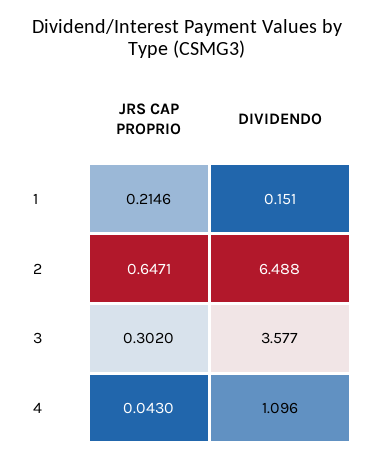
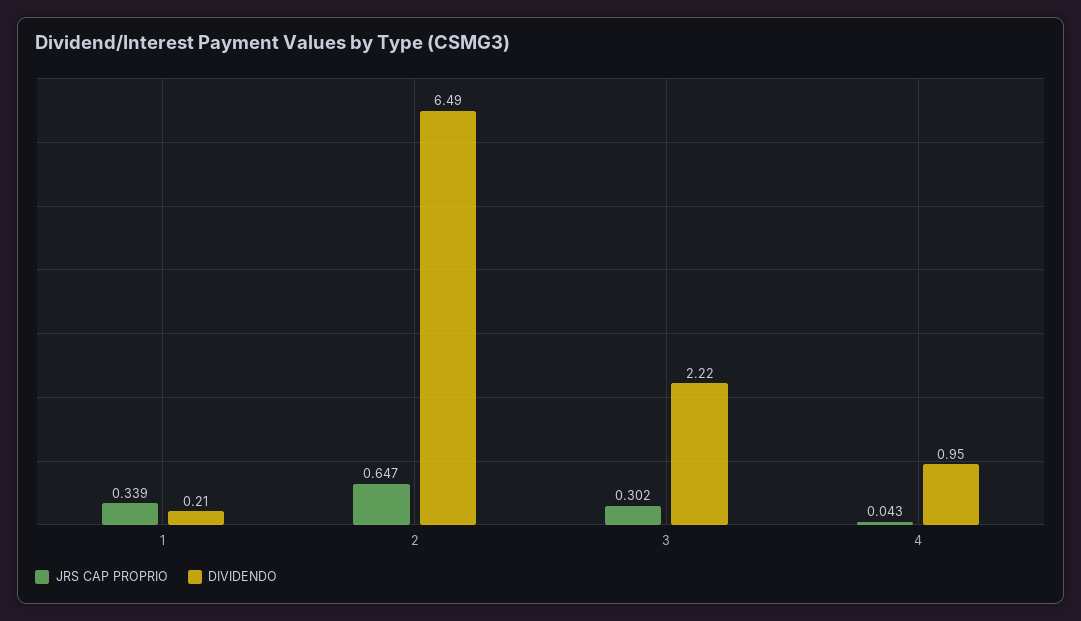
JRS CAP PROPRIO, 1: 0.2146 -> 0.339
DIVIDENDO, 1: 0.151 -> 0.21
DIVIDENDO, 3: 3.577 -> 2.22
DIVIDENDO, 4: 1.096 -> 0.95

